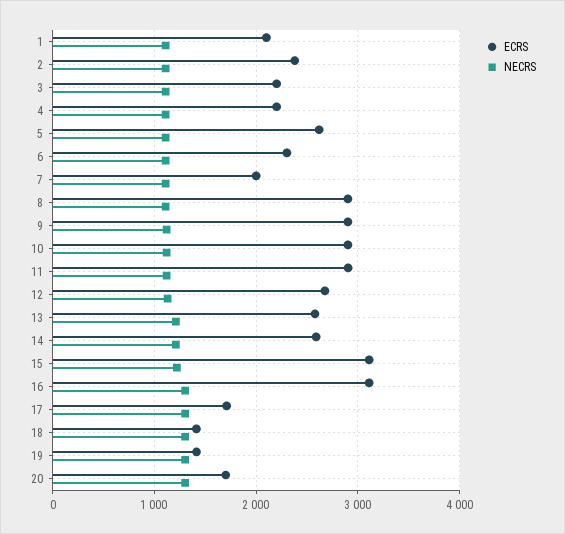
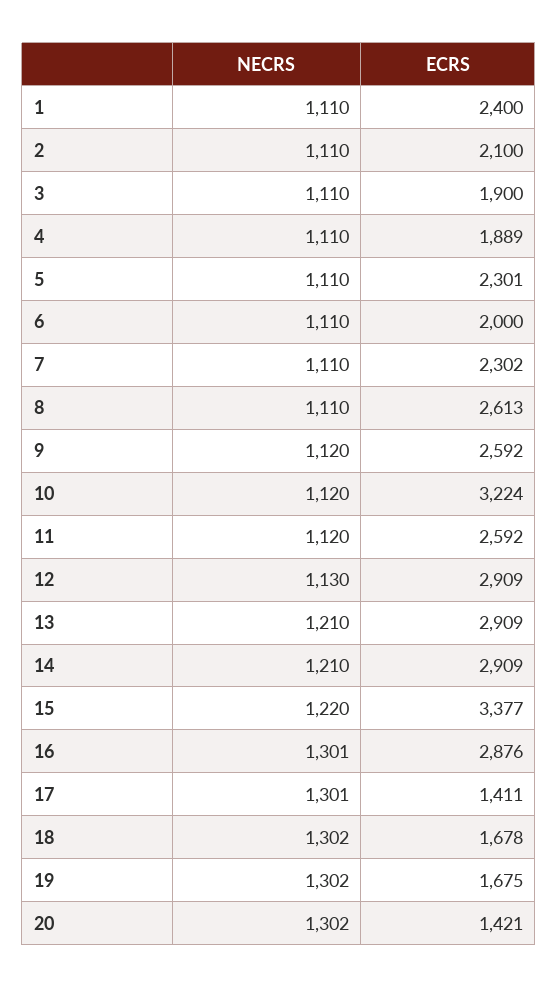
ECRS, 1: 2100 -> 2400
ECRS, 2: 2400 -> 2100
ECRS, 3: 2200 -> 1900
ECRS, 4: 2200 -> 1889
ECRS, 5: 2600 -> 2301
ECRS, 6: 2300 -> 2000
ECRS, 7: 2000 -> 2302
ECRS, 8: 2900 -> 2613
ECRS, 9: 2900 -> 2592
ECRS, 10: 2900 -> 3224
ECRS, 11: 2900 -> 2592
ECRS, 12: 2700 -> 2909
ECRS, 13: 2600 -> 2909
ECRS, 14: 2600 -> 2909
ECRS, 15: 3100 -> 3377
ECRS, 16: 3100 -> 2876
ECRS, 17: 1700 -> 1411
ECRS, 18: 1400 -> 1678
ECRS, 19: 1400 -> 1675
ECRS, 20: 1700 -> 1421

